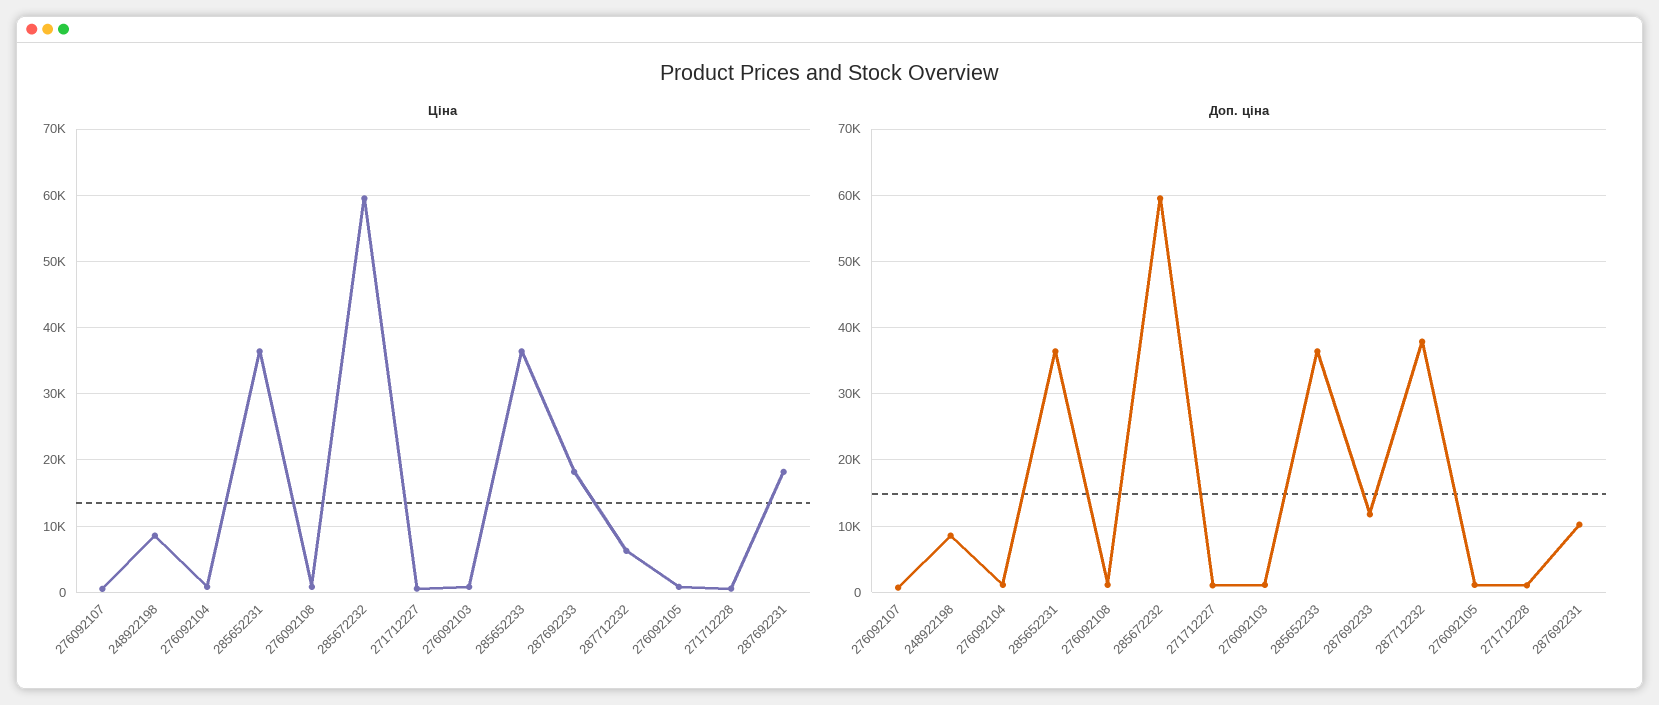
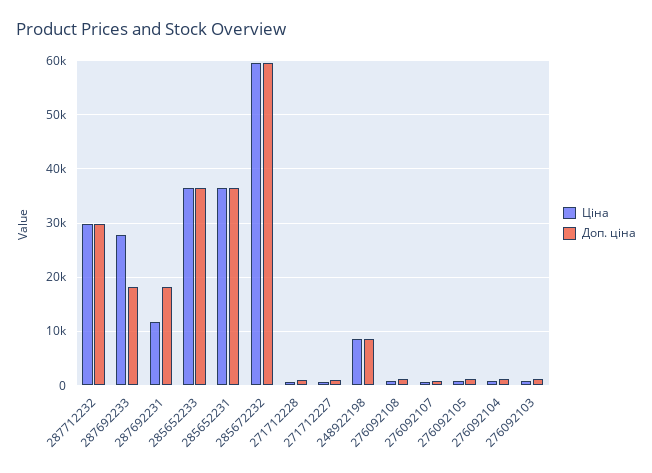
Ціна, 287692233: 18000 -> 28000
Ціна, 287712232: 6000 -> 30000
Ціна, 287692231: 18000 -> 12000
Доп. ціна, 287692233: 12000 -> 18000
Доп. ціна, 287712232: 38000 -> 30000
Доп. ціна, 287692231: 10000 -> 18000

